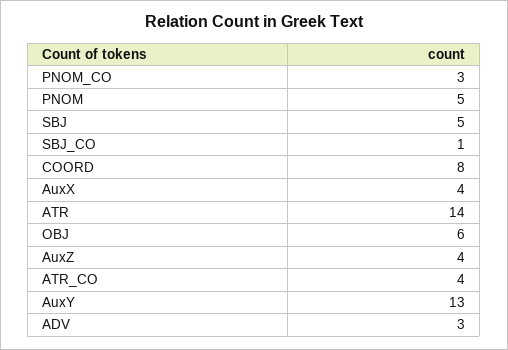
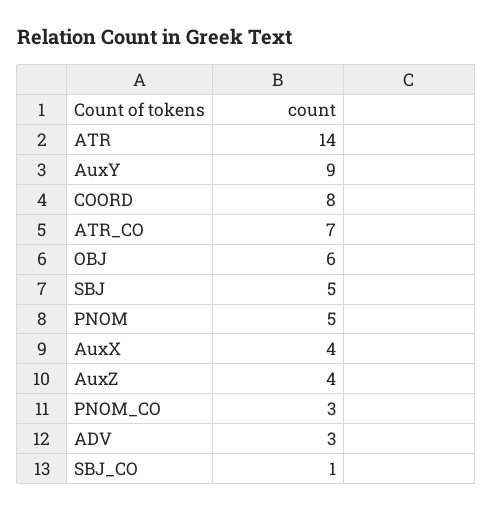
ATR_CO: 4 -> 7
AuxY: 13 -> 9

